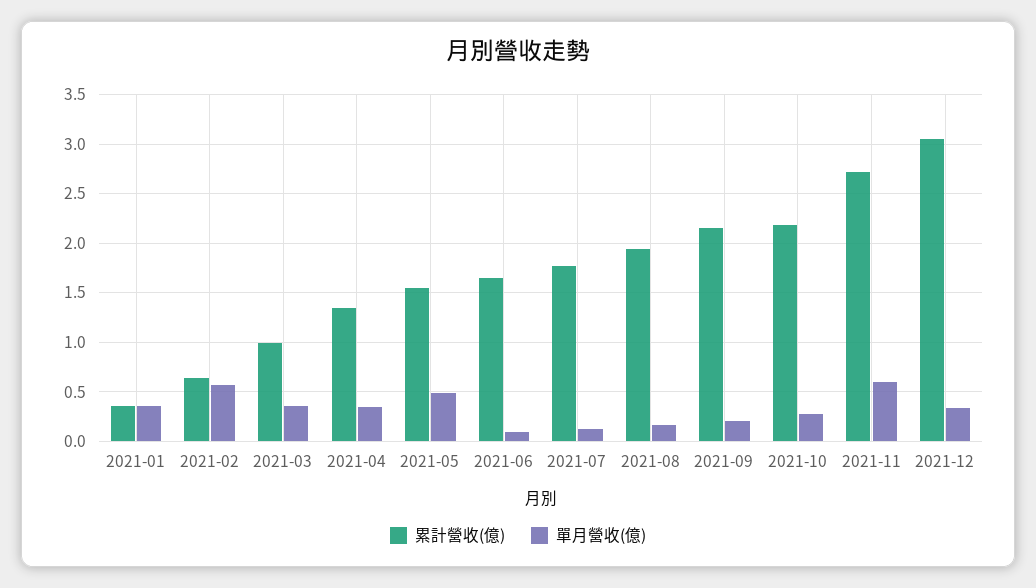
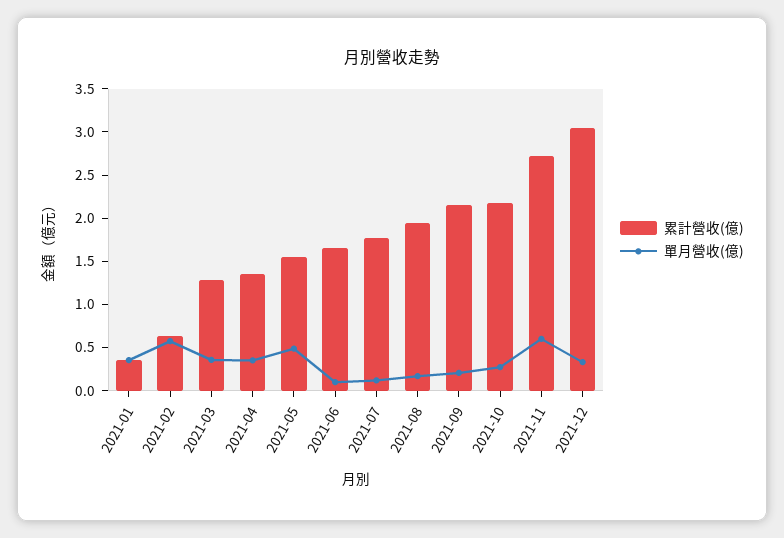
累計營收(億), 2021-03: 1 -> 1.3

